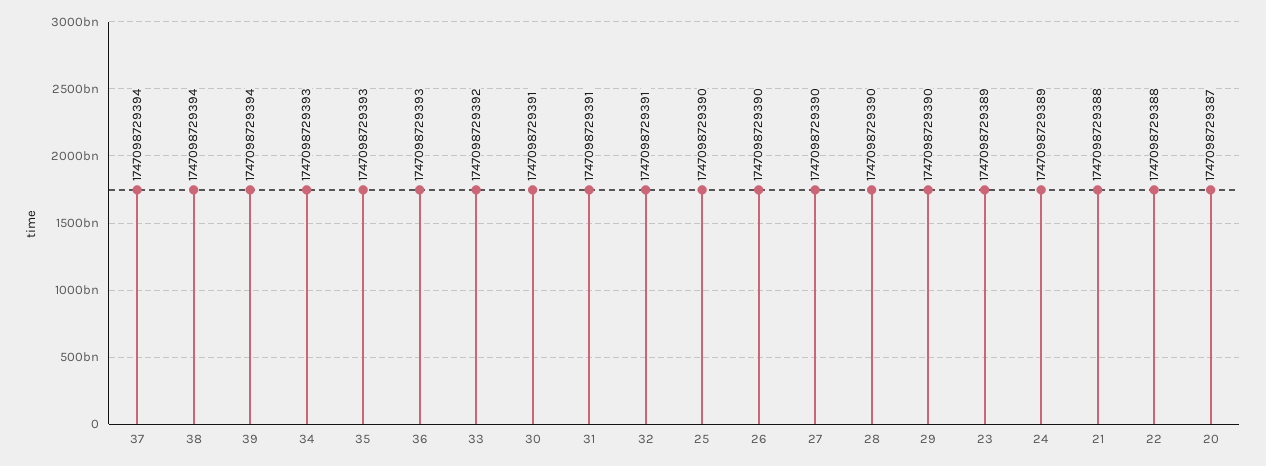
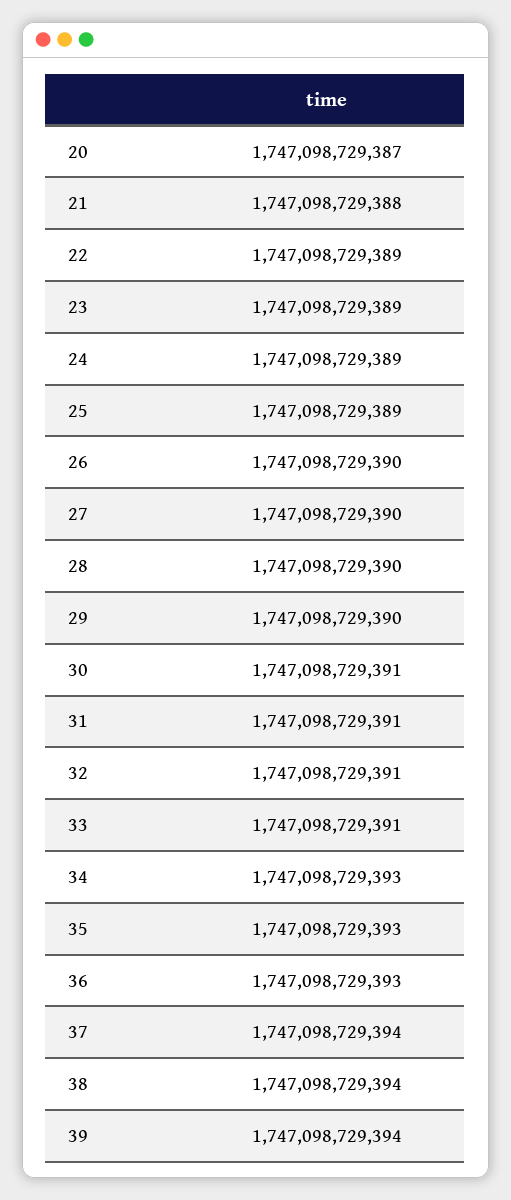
33: 1747098729392 -> 1747098729391
25: 1747098729390 -> 1747098729389
22: 1747098729388 -> 1747098729389

